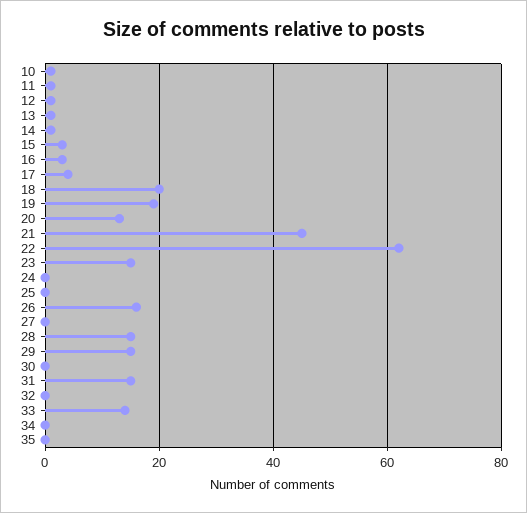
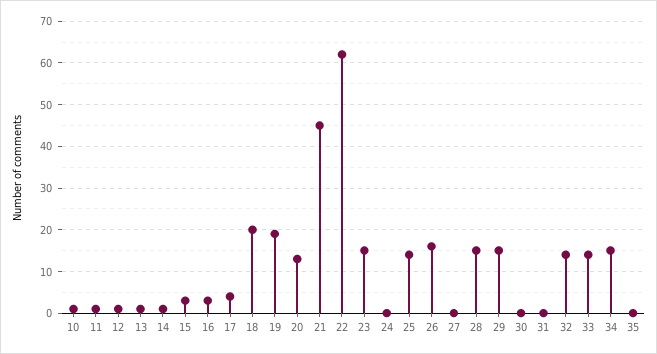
25: 0 -> 15
31: 15 -> 0
32: 0 -> 15
34: 0 -> 15

